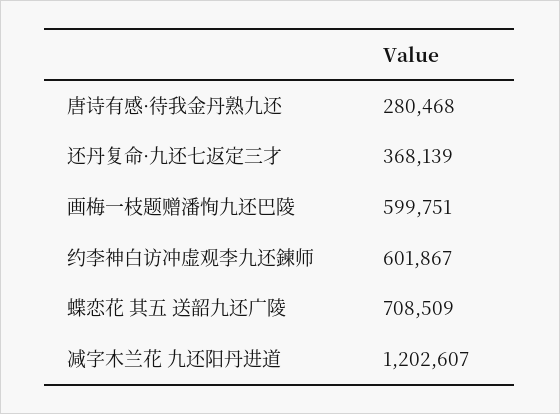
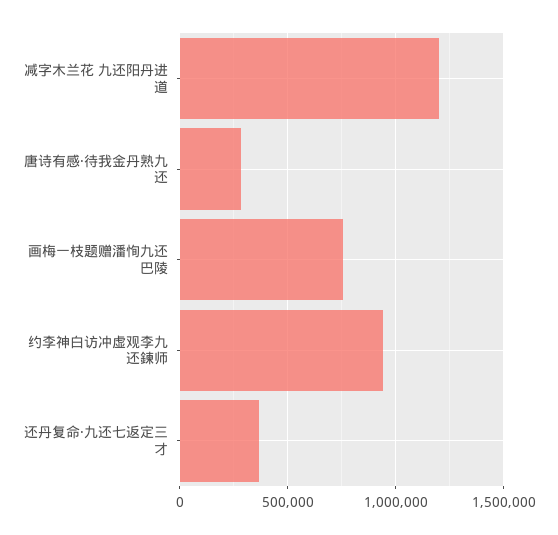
画梅一枝题赠潘恂九还巴陵: 599751 -> 750000
约李神白访冲虚观李九还鍊师: 601867 -> 950000
蝶恋花 其五 送韶九还广陵: 708509 -> none

